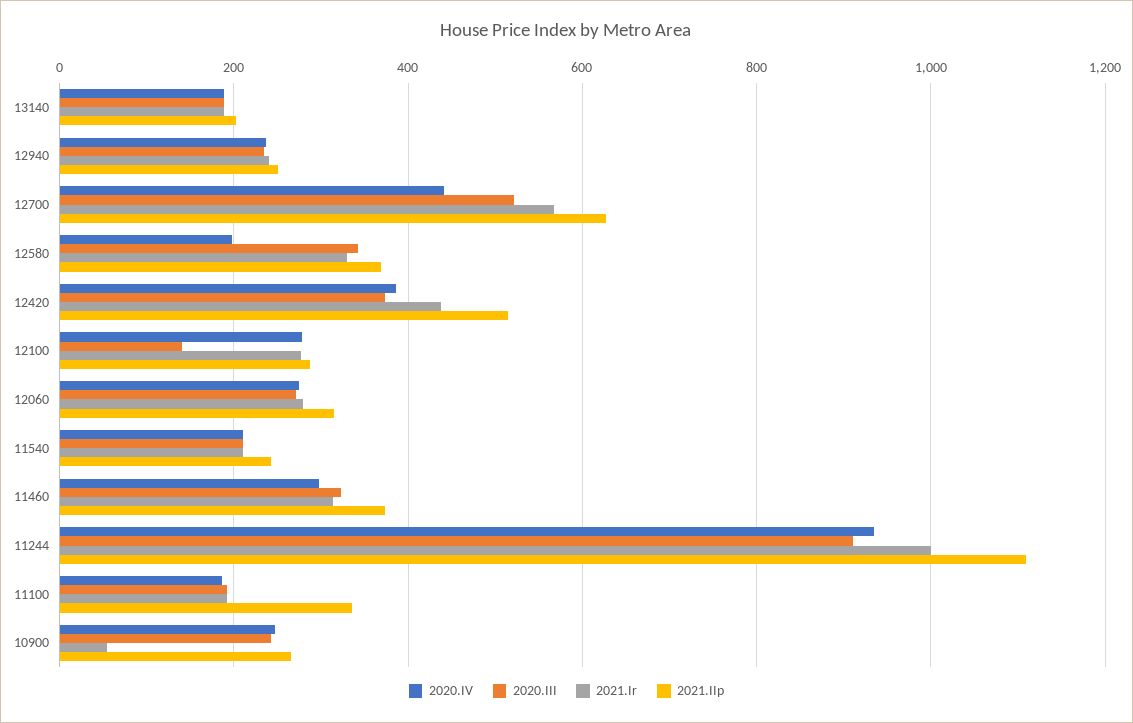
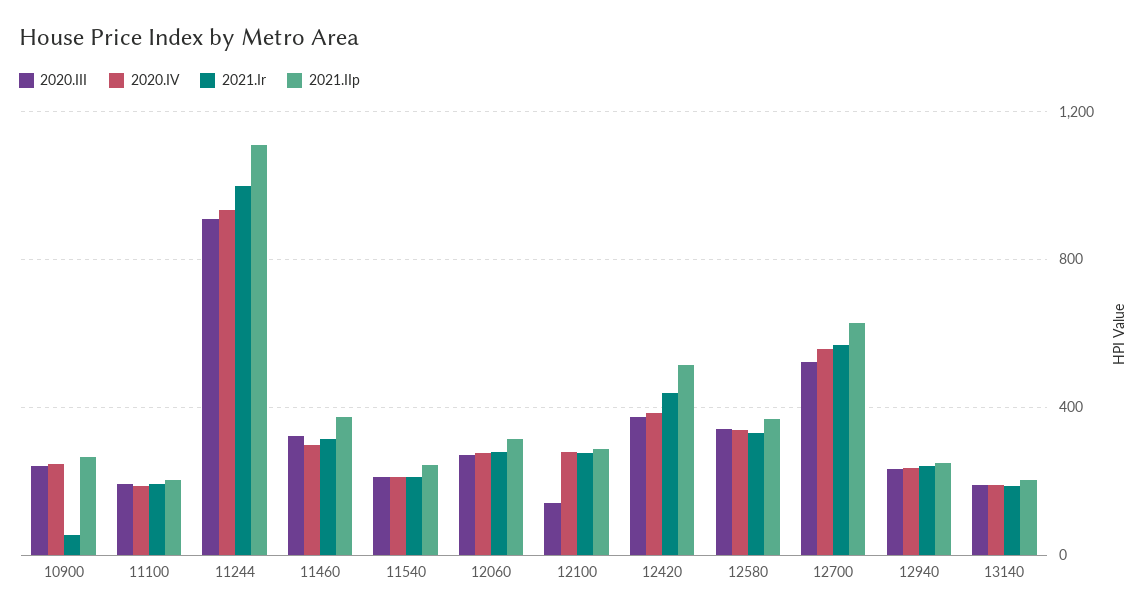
2020.IV, 12700: 440 -> 550
2020.IV, 12580: 200 -> 350
2021.IIp, 11100: 340 -> 200

